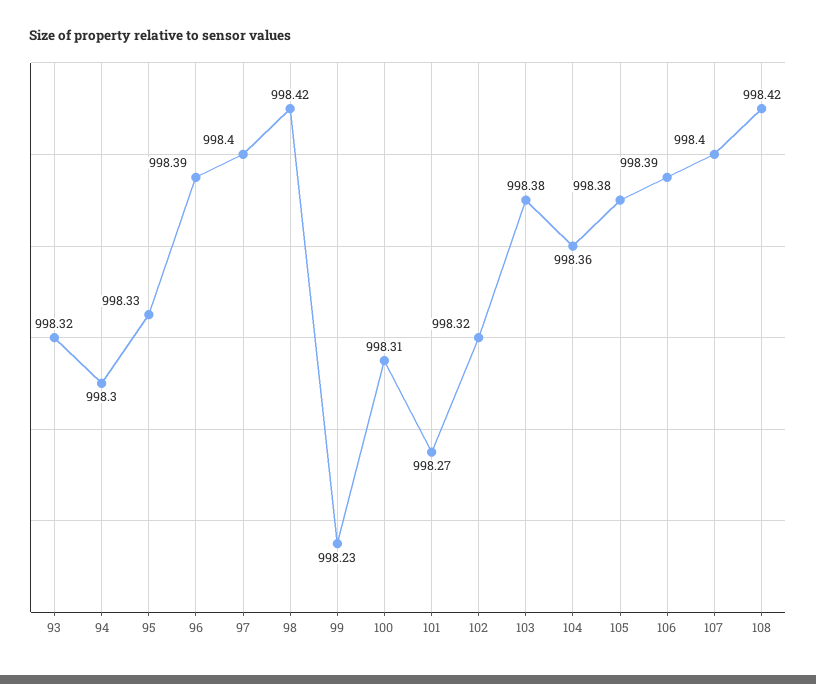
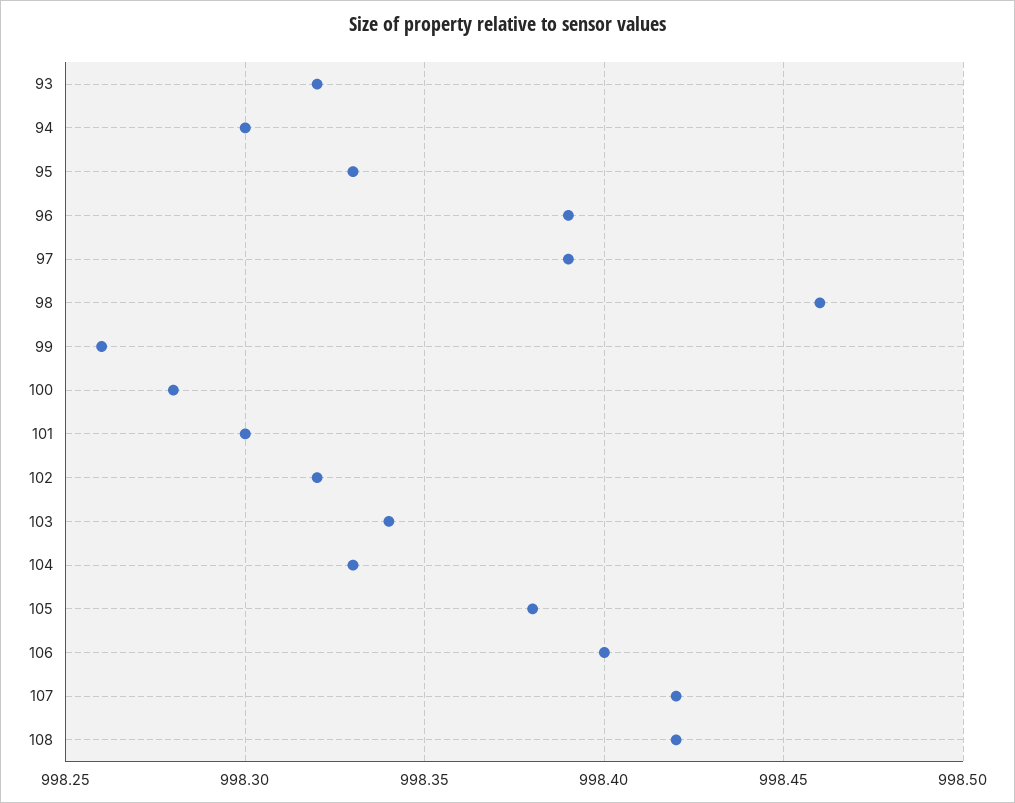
97: 998.4 -> 998.39
98: 998.42 -> 998.46
99: 998.23 -> 998.26
100: 998.31 -> 998.28
101: 998.27 -> 998.3
103: 998.38 -> 998.34
104: 998.36 -> 998.33
106: 998.39 -> 998.4
107: 998.4 -> 998.42

